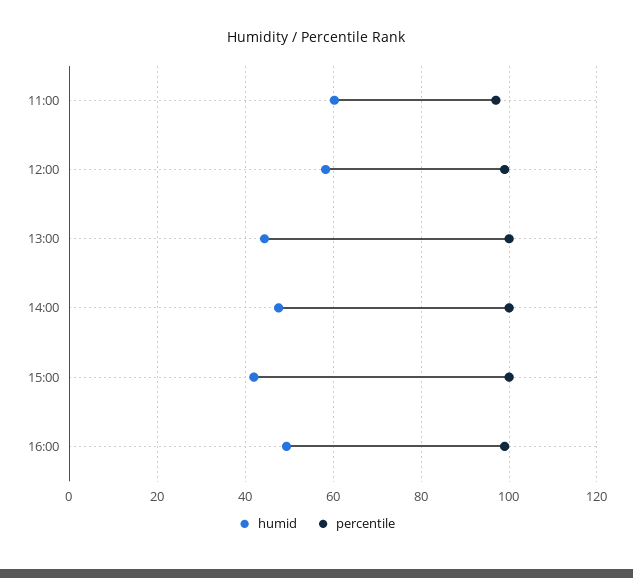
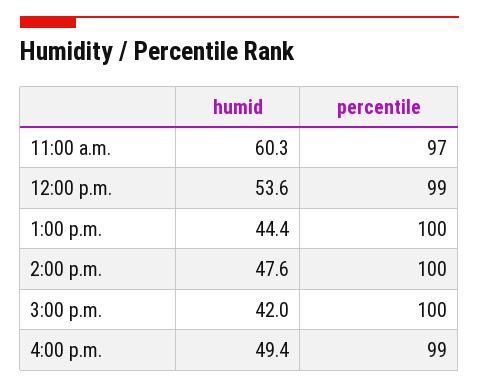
humid, 12:00: 58 -> 53.6

